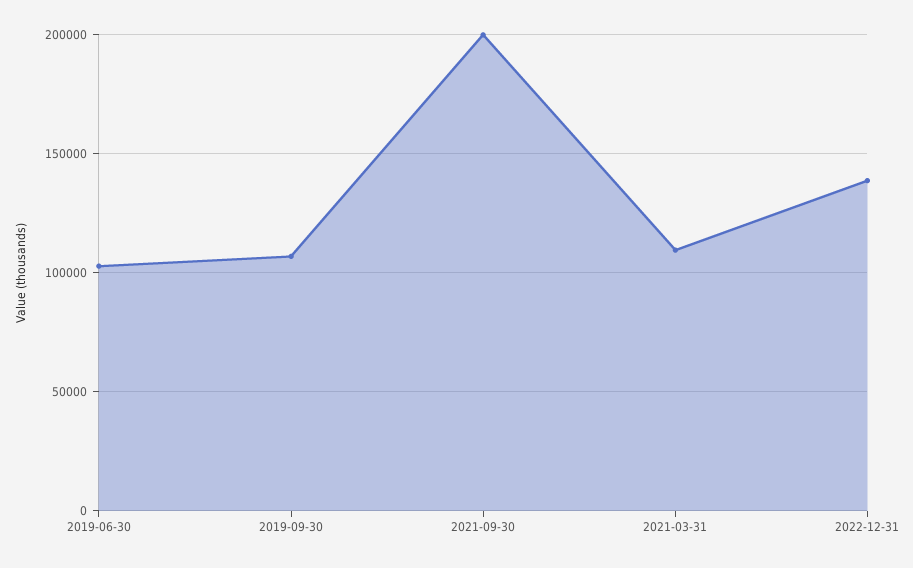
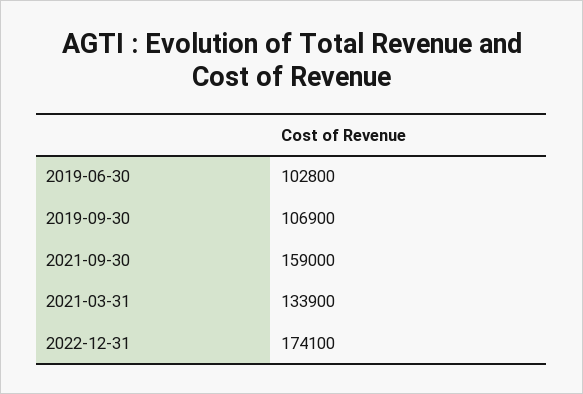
2021-09-30: 200000 -> 159000
2021-03-31: 110000 -> 133900
2022-12-31: 140000 -> 174100

